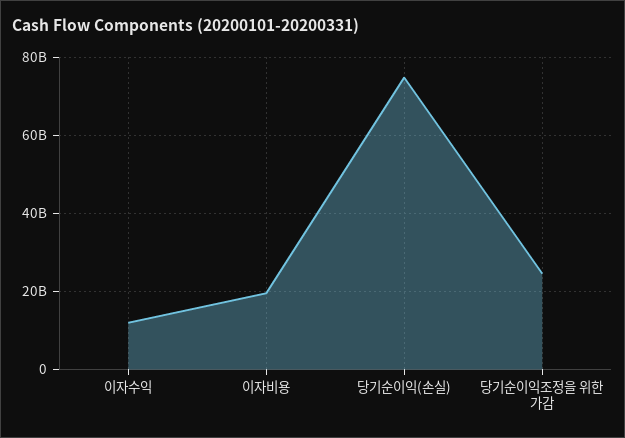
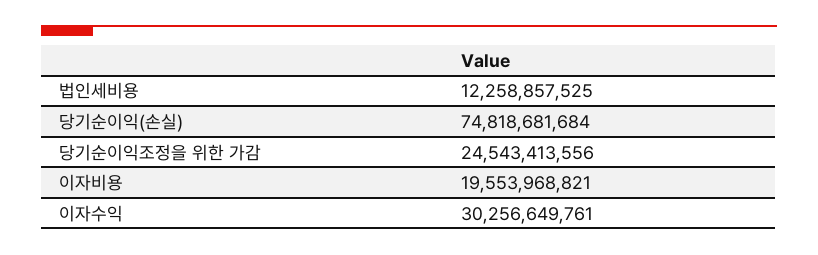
이자수익: 12000000000 -> 30256649761
법인세비용: none -> 12258857525

